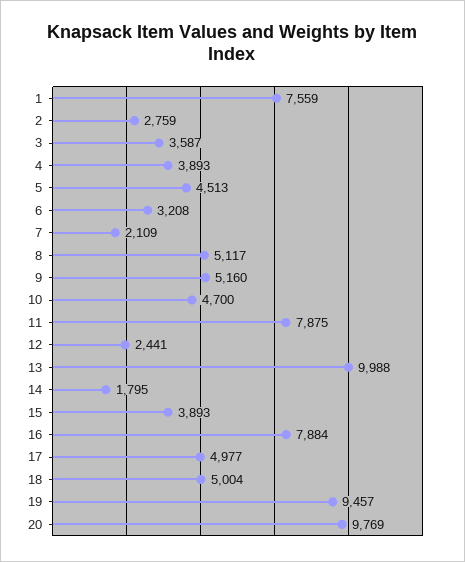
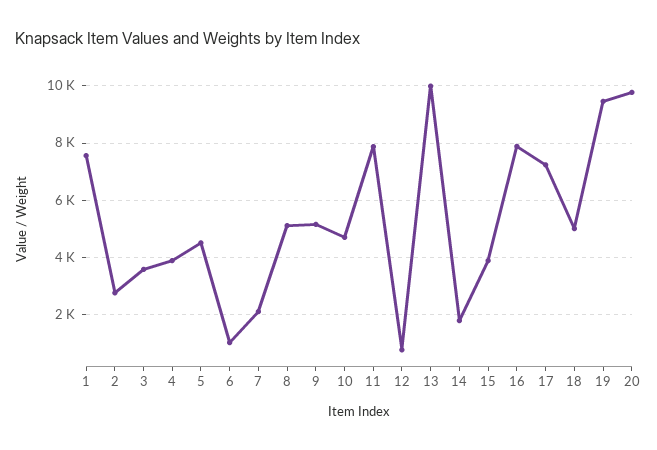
6: 3208 -> 1000
12: 2441 -> 750
17: 4977 -> 7250

